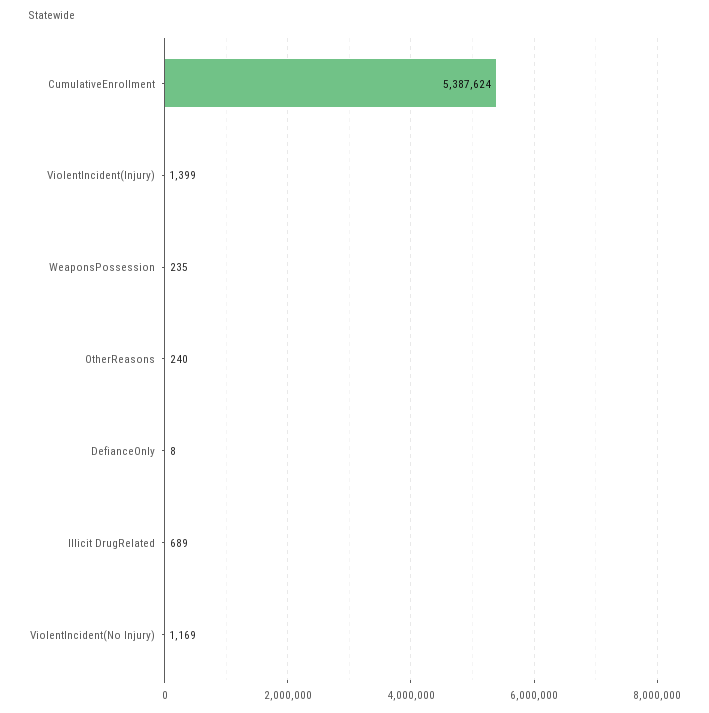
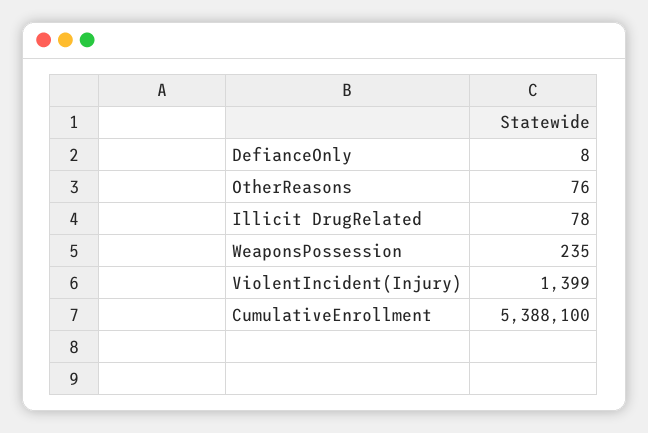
CumulativeEnrollment: 5387624 -> 5388100
OtherReasons: 240 -> 76
Illicit DrugRelated: 689 -> 78
ViolentIncident(No Injury): 1169 -> none

